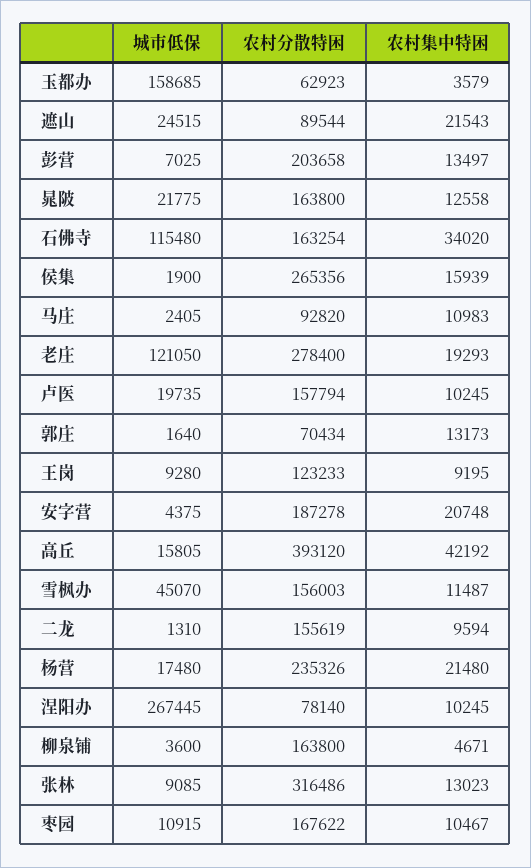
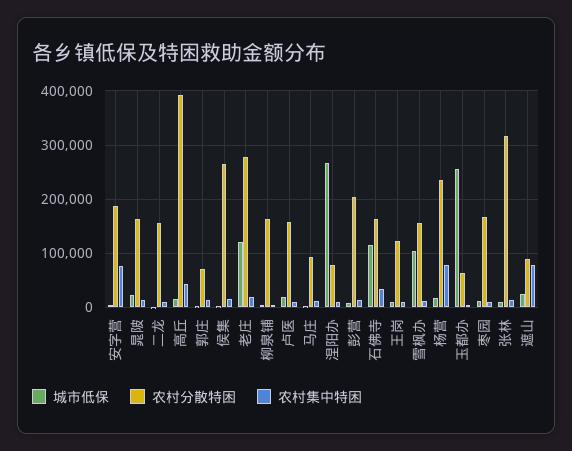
城市低保, 玉都办: 158685 -> 260000
农村集中特困, 遮山: 21543 -> 80000
农村集中特困, 安字营: 20748 -> 80000
城市低保, 雪枫办: 45070 -> 100000
农村集中特困, 杨营: 21480 -> 80000

